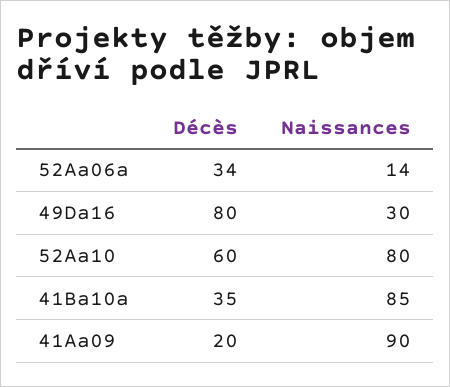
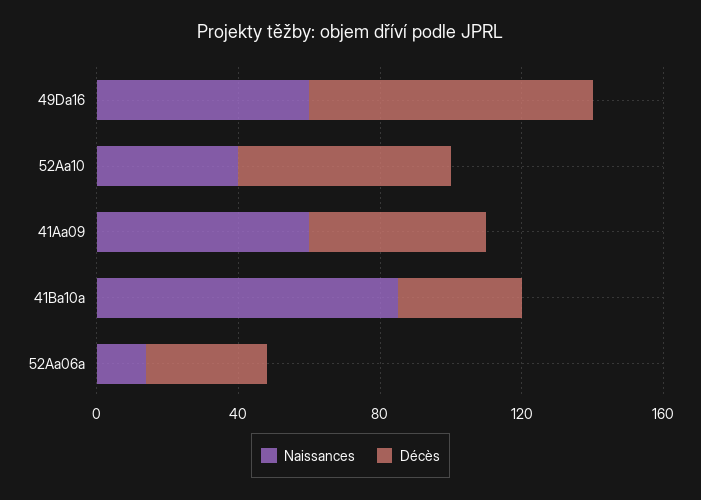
Naissances, 49Da16: 30 -> 60
Naissances, 52Aa10: 80 -> 40
Décès, 41Aa09: 20 -> 50
Naissances, 41Aa09: 90 -> 60

